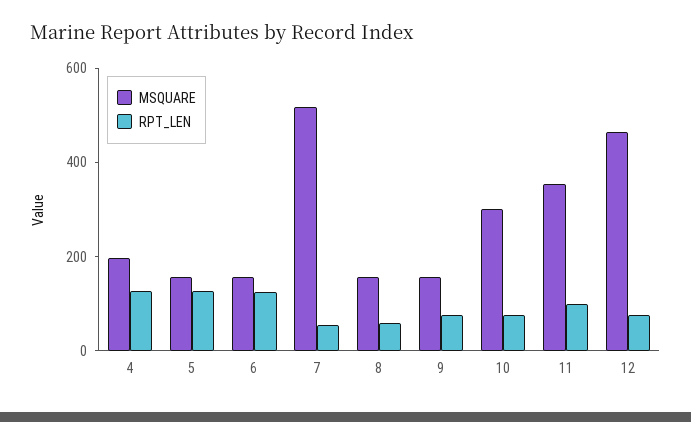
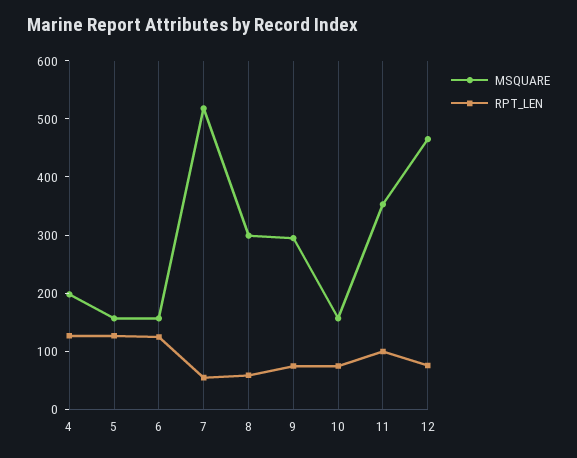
MSQUARE, 8: 150 -> 300
MSQUARE, 9: 150 -> 300
MSQUARE, 10: 300 -> 160

